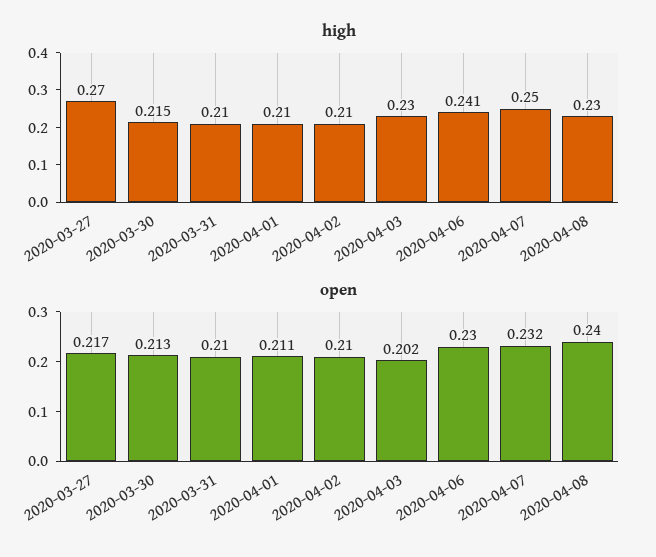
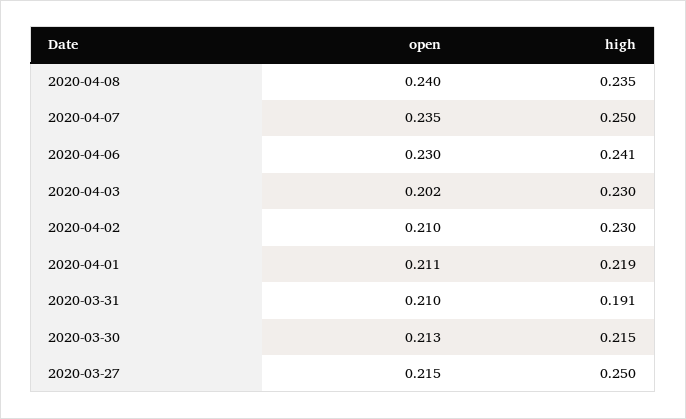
high, 2020-03-27: 0.27 -> 0.25
high, 2020-03-31: 0.21 -> 0.191
high, 2020-04-01: 0.21 -> 0.219
high, 2020-04-02: 0.21 -> 0.23
high, 2020-04-08: 0.23 -> 0.235
open, 2020-03-27: 0.217 -> 0.215
open, 2020-04-07: 0.232 -> 0.235

